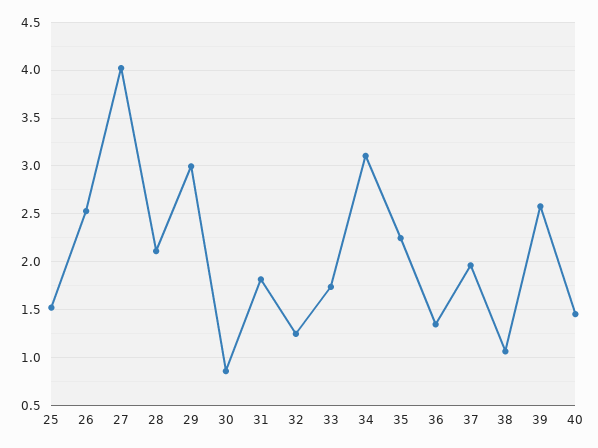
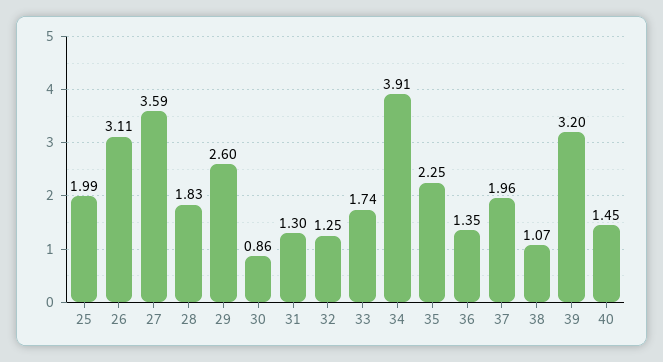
25: 1.5 -> 1.99
26: 2.5 -> 3.11
27: 4 -> 3.59
28: 2.1 -> 1.83
29: 3 -> 2.6
31: 1.8 -> 1.3
34: 3.1 -> 3.91
39: 2.6 -> 3.2

